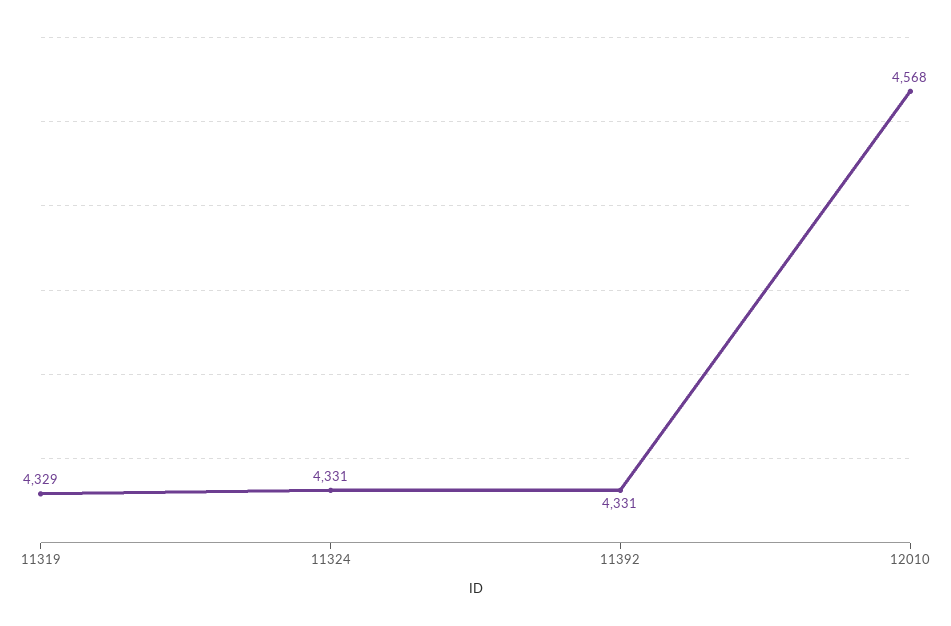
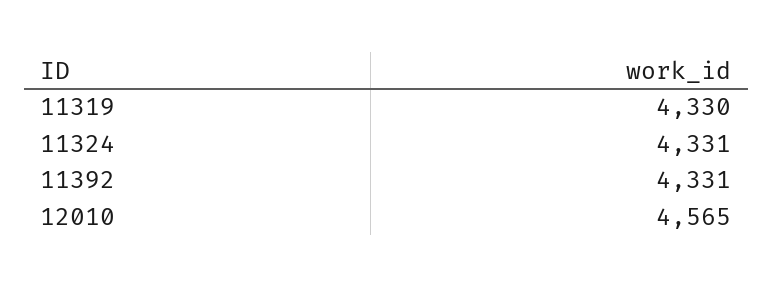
11319: 4329 -> 4330
12010: 4568 -> 4565

